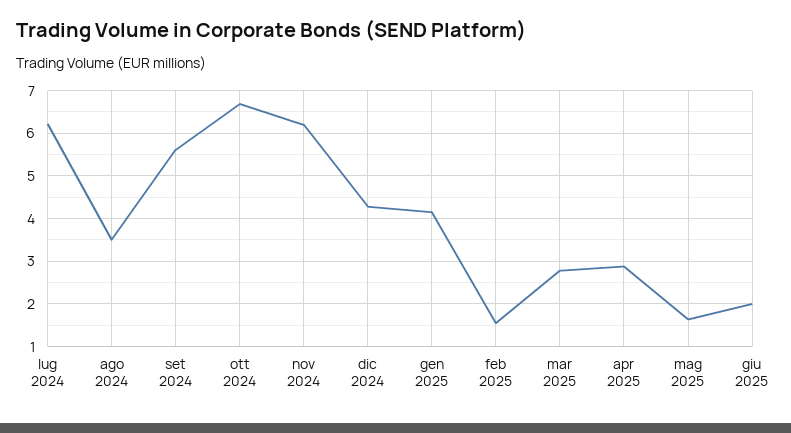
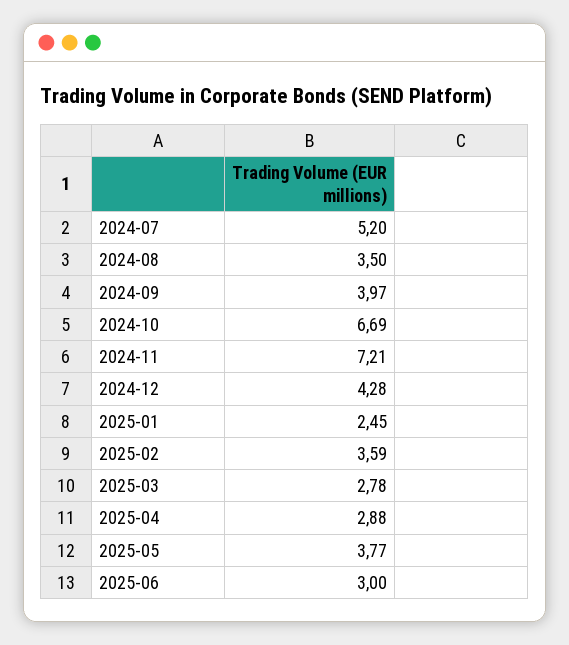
lug 2024: 6.2 -> 5.2
set 2024: 5.6 -> 3.97
nov 2024: 6.2 -> 7.21
gen 2025: 4.2 -> 2.45
feb 2025: 1.6 -> 3.59
mag 2025: 1.6 -> 3.77
giu 2025: 2 -> 3

